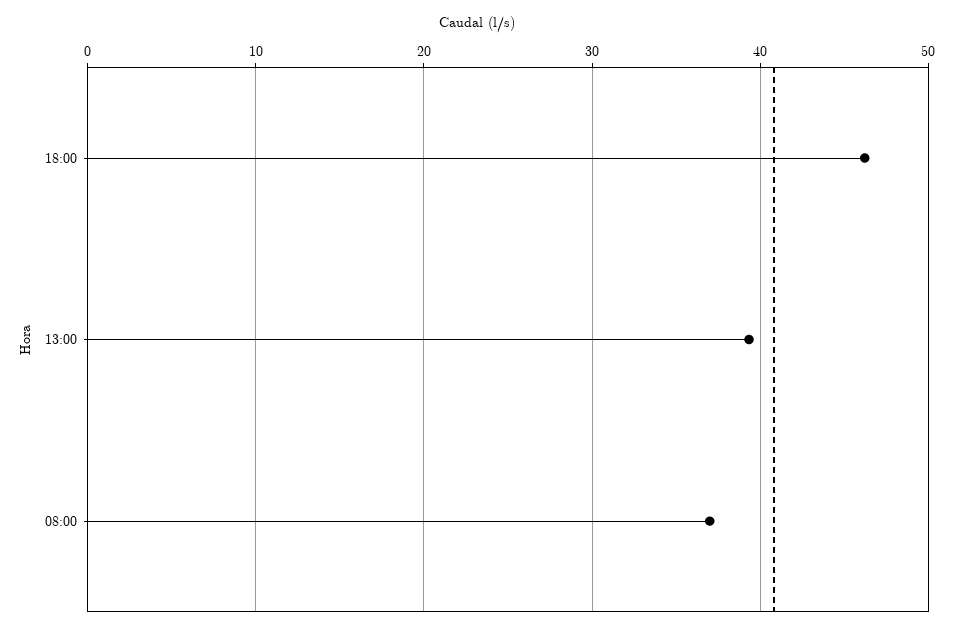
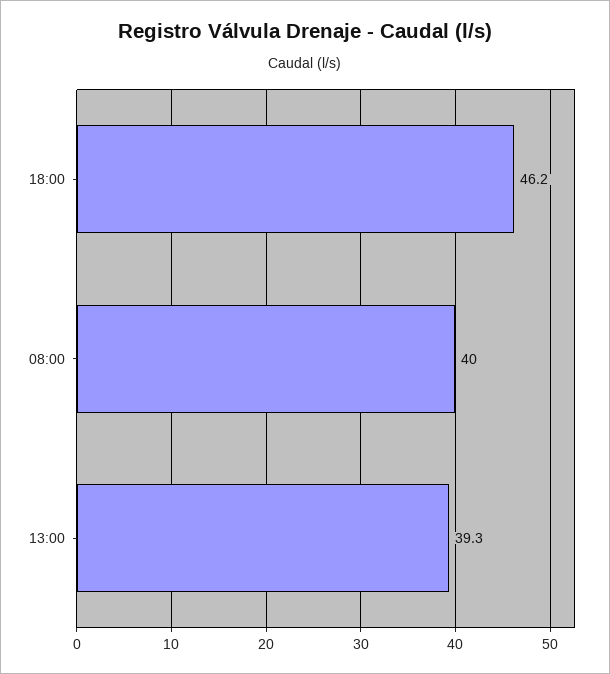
08:00: 37 -> 40

